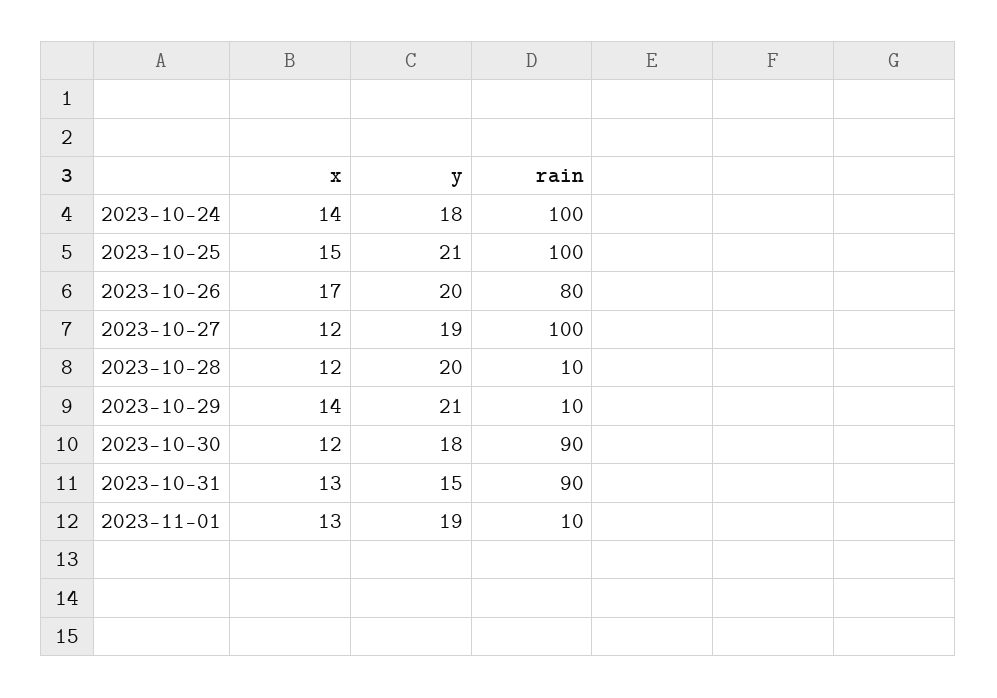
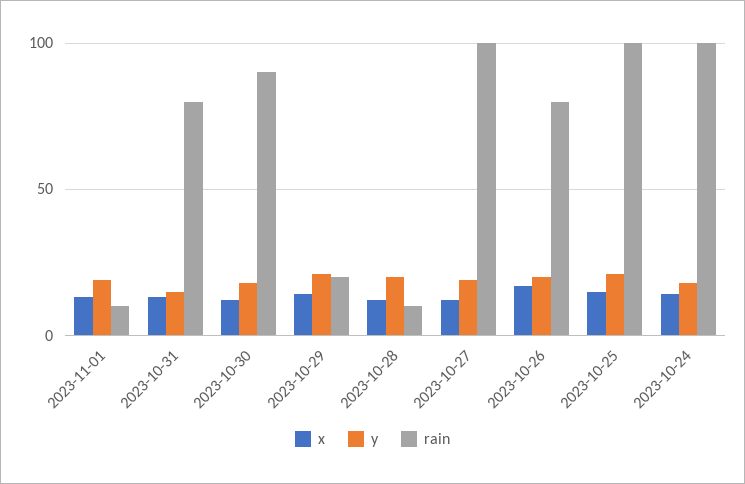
rain, 2023-10-29: 10 -> 20
rain, 2023-10-31: 90 -> 80

